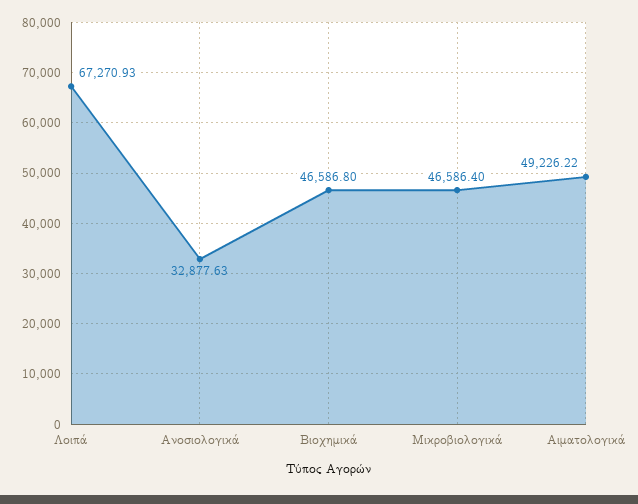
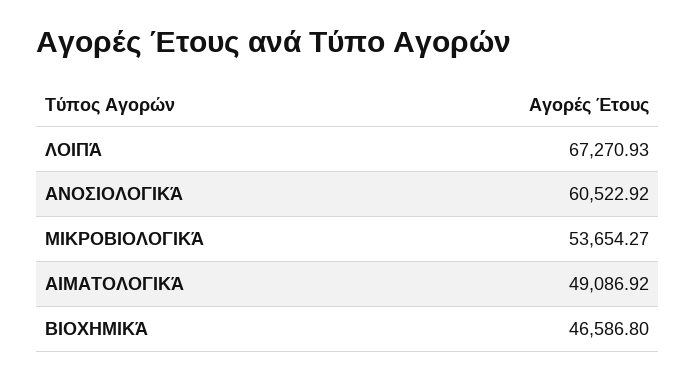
Ανοσιολογικά: 32877.63 -> 60522.92
Μικροβιολογικά: 46586.4 -> 53654.27
Αιματολογικά: 49226.22 -> 49086.92

